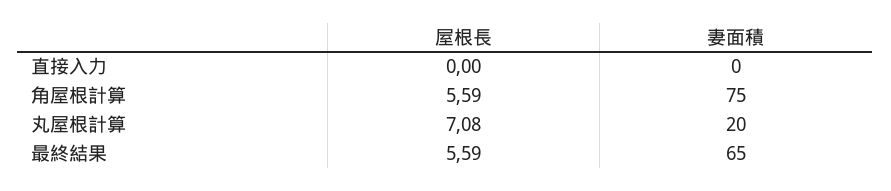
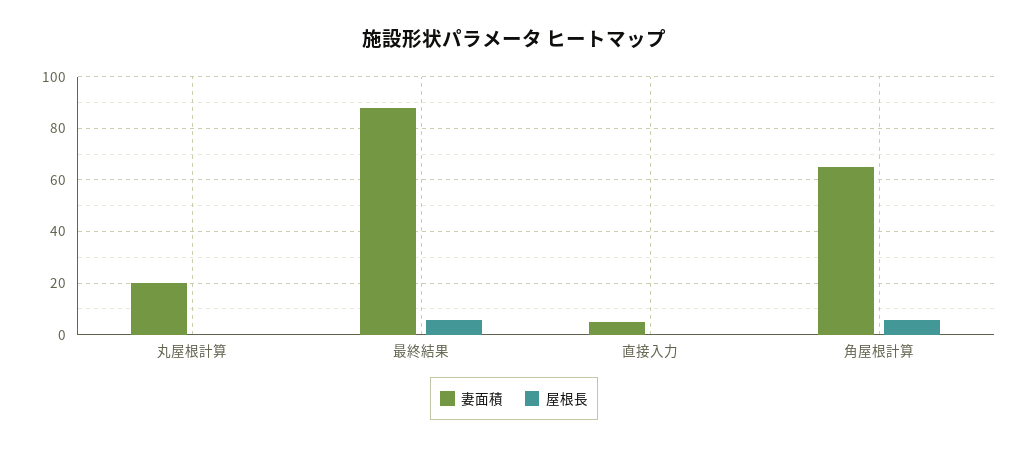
妻面積, 直接入力: 0 -> 5
妻面積, 角屋根計算: 75 -> 65
屋根長, 丸屋根計算: 7.08 -> 0
妻面積, 最終結果: 65 -> 87.5

